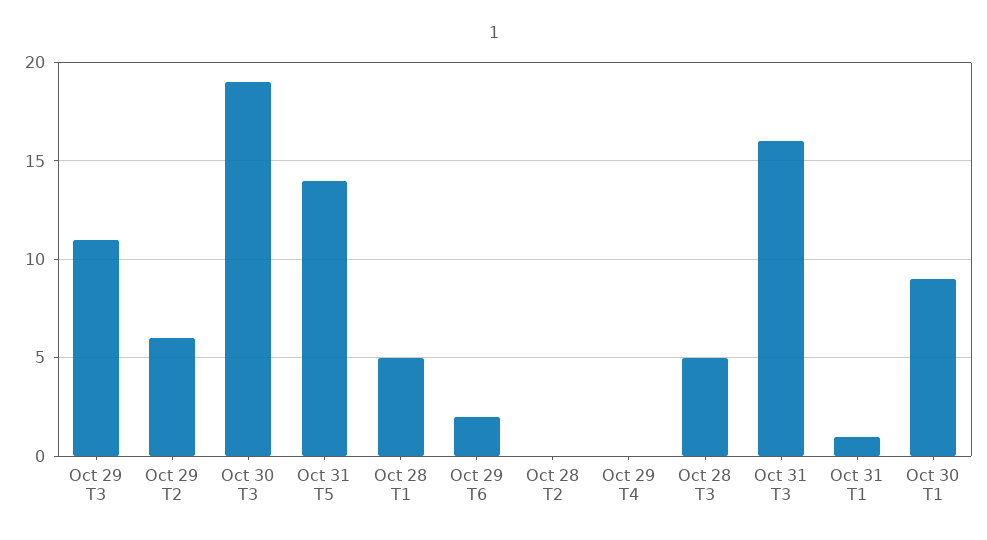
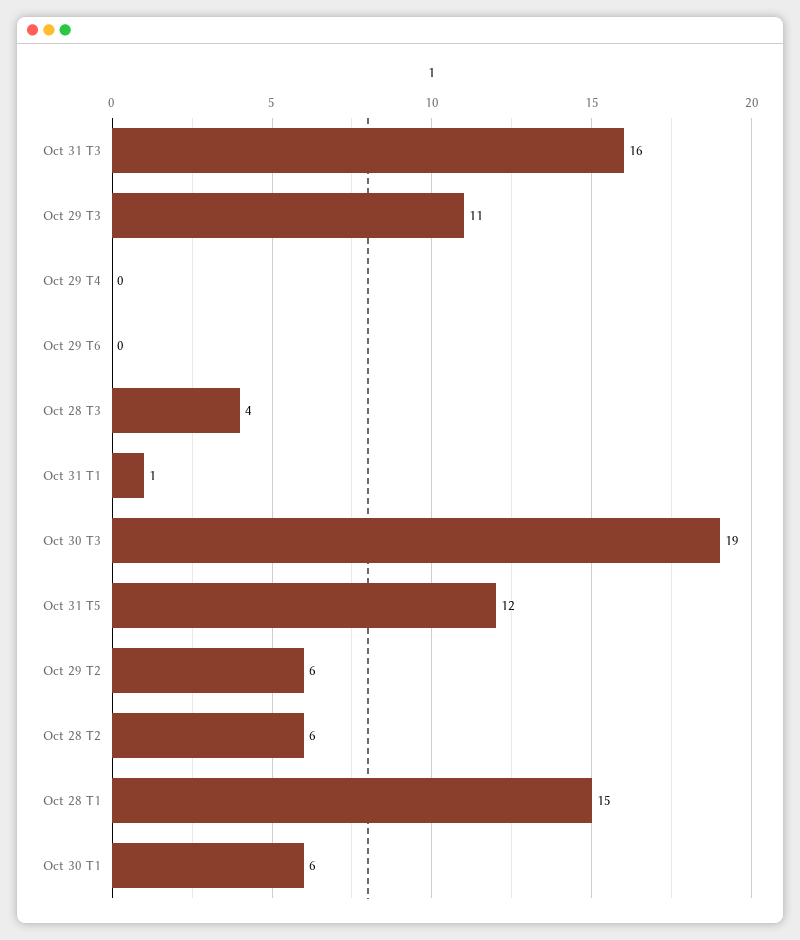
Oct 31 T5: 14 -> 12
Oct 28 T1: 5 -> 15
Oct 29 T6: 2 -> 0
Oct 28 T2: 0 -> 6
Oct 28 T3: 5 -> 4
Oct 30 T1: 9 -> 6

